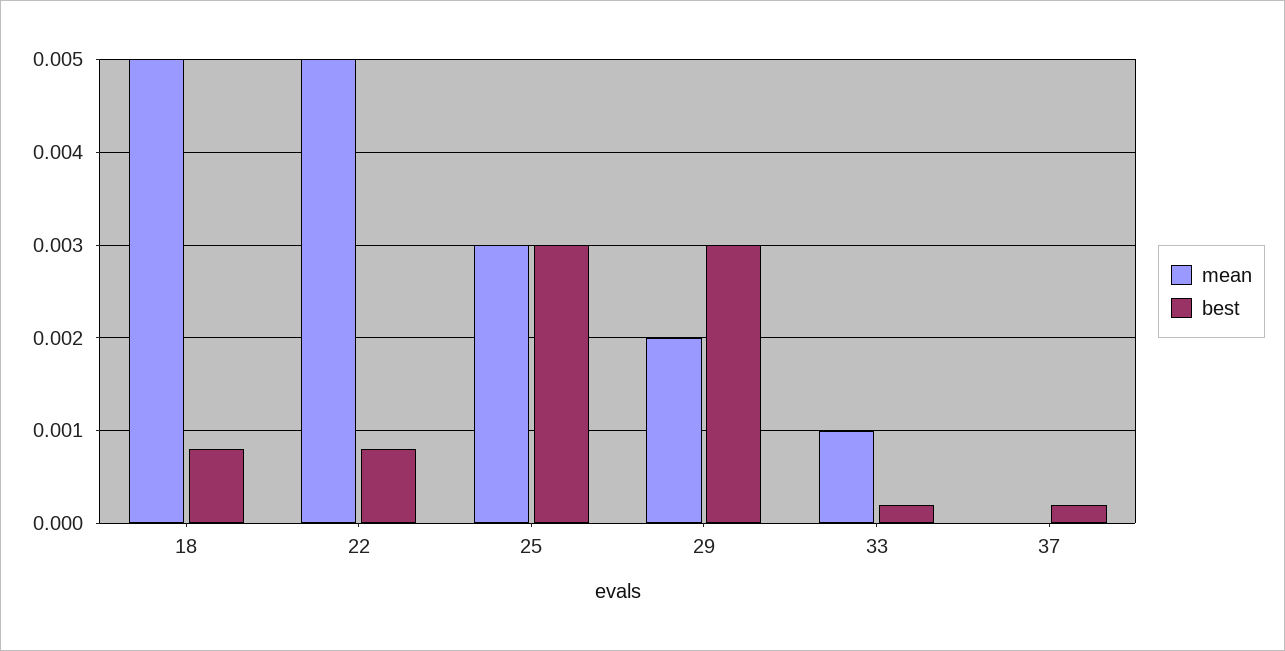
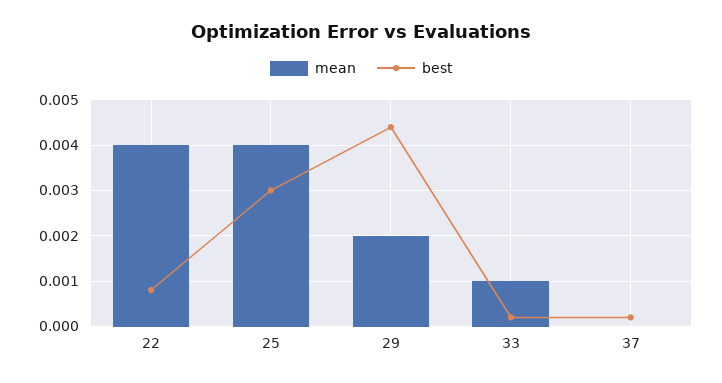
mean, 18: 0.005 -> none
best, 18: 0.0008 -> none
mean, 22: 0.005 -> 0.004
mean, 25: 0.003 -> 0.004
best, 29: 0.003 -> 0.0045

